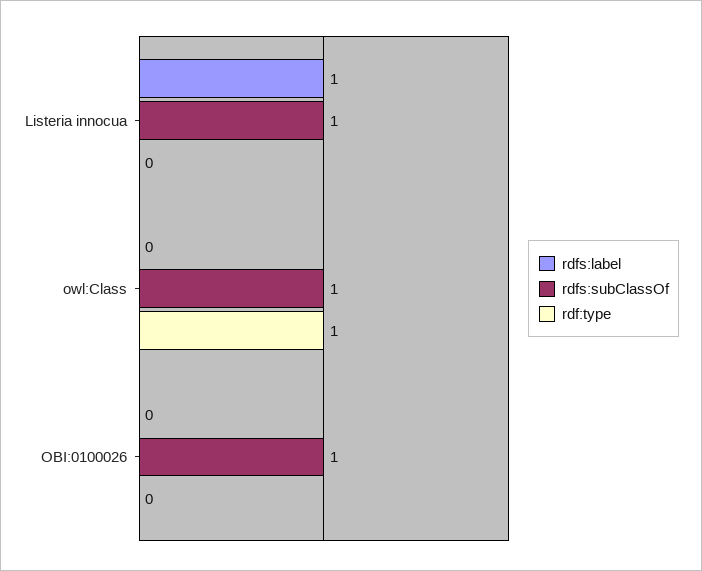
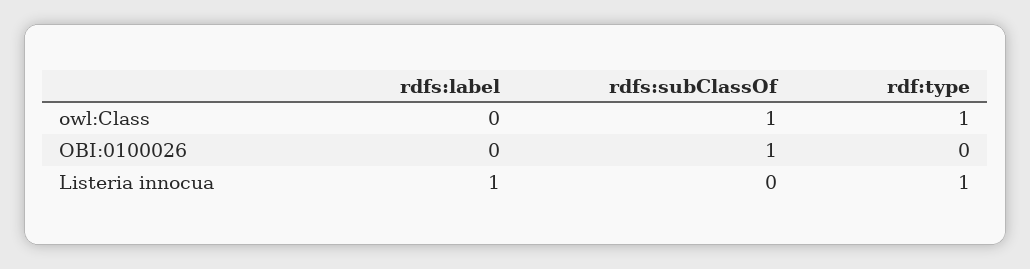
rdfs:subClassOf, Listeria innocua: 1 -> 0
rdf:type, Listeria innocua: 0 -> 1

